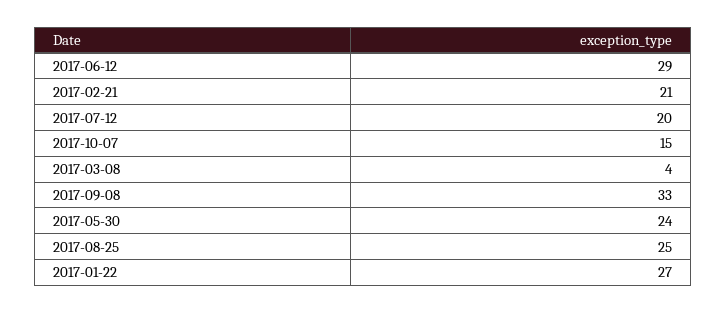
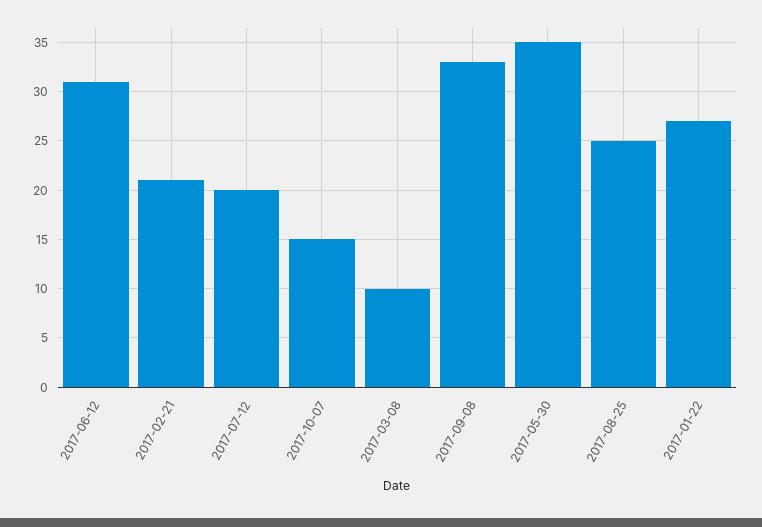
2017-06-12: 29 -> 31
2017-03-08: 4 -> 10
2017-05-30: 24 -> 35

